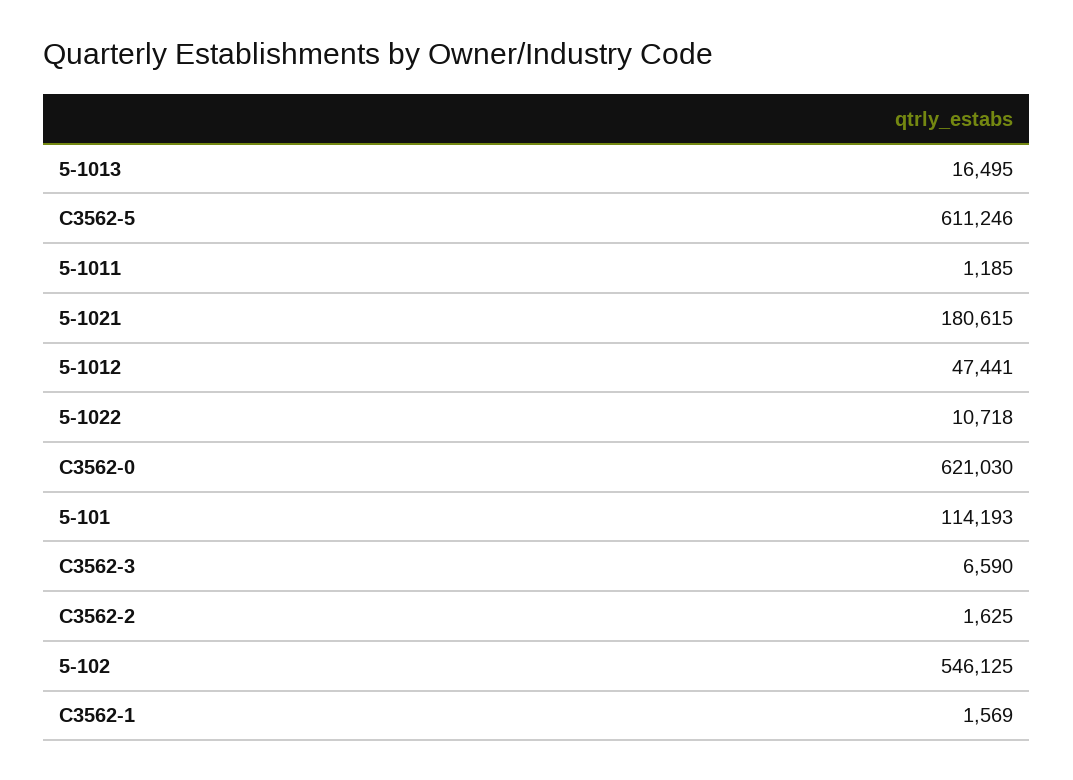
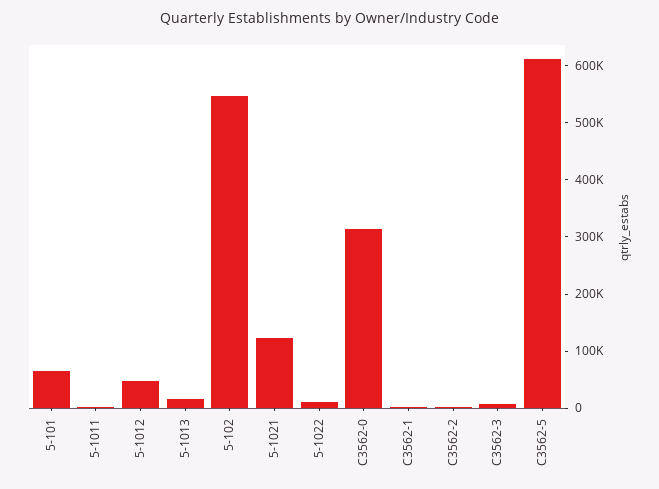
5-1021: 180615 -> 120000
C3562-0: 621030 -> 320000
5-101: 114193 -> 60000

